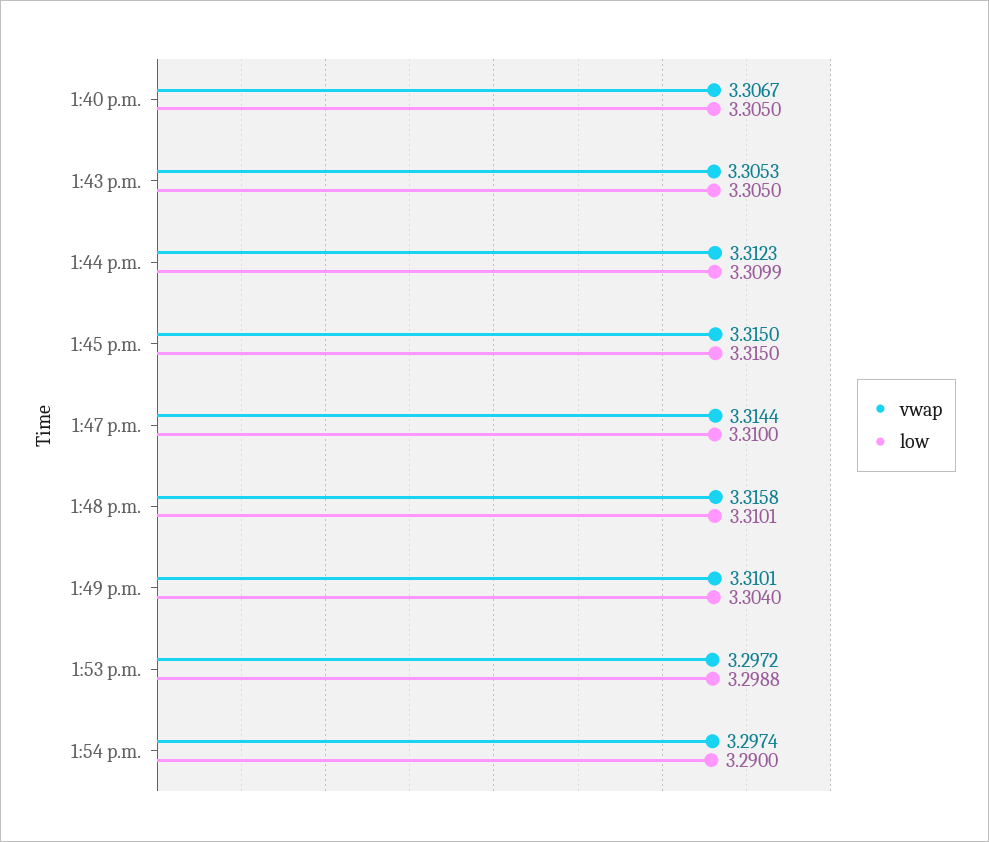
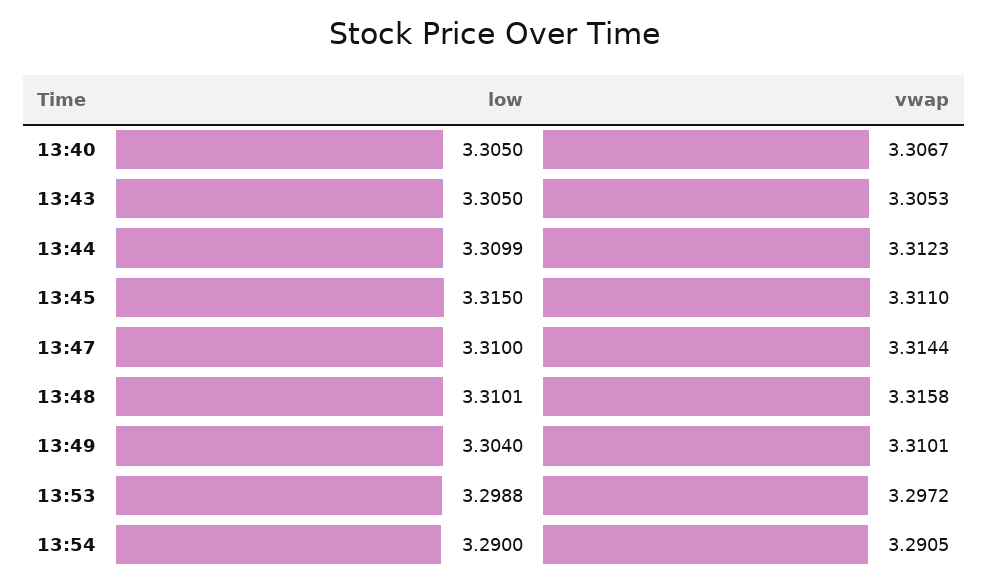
vwap, 1:45 p.m.: 3.315 -> 3.311
vwap, 1:54 p.m.: 3.2974 -> 3.2905

